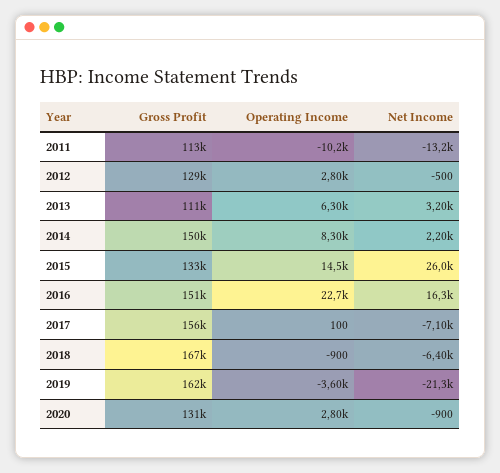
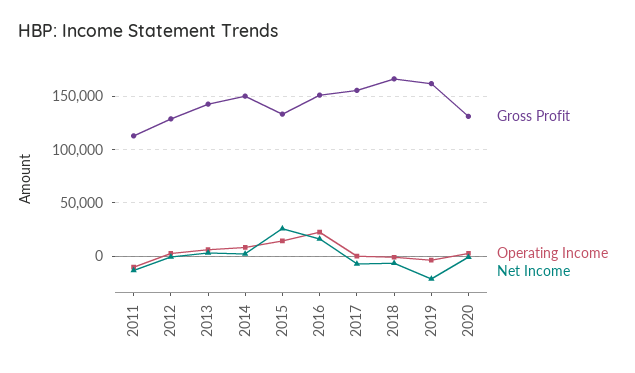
Gross Profit, 2013: 111000 -> 140000

